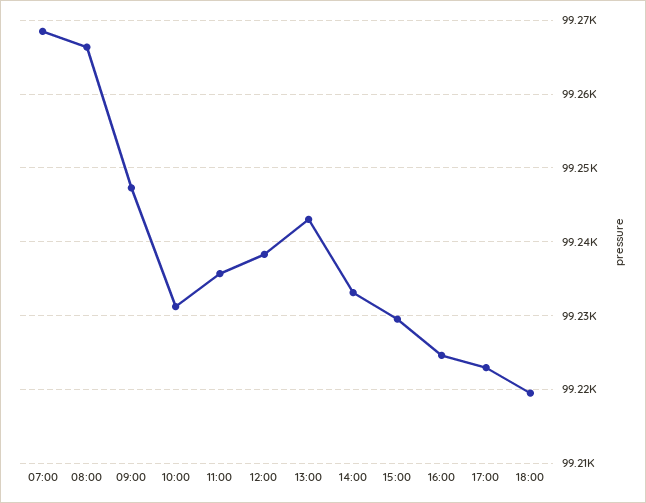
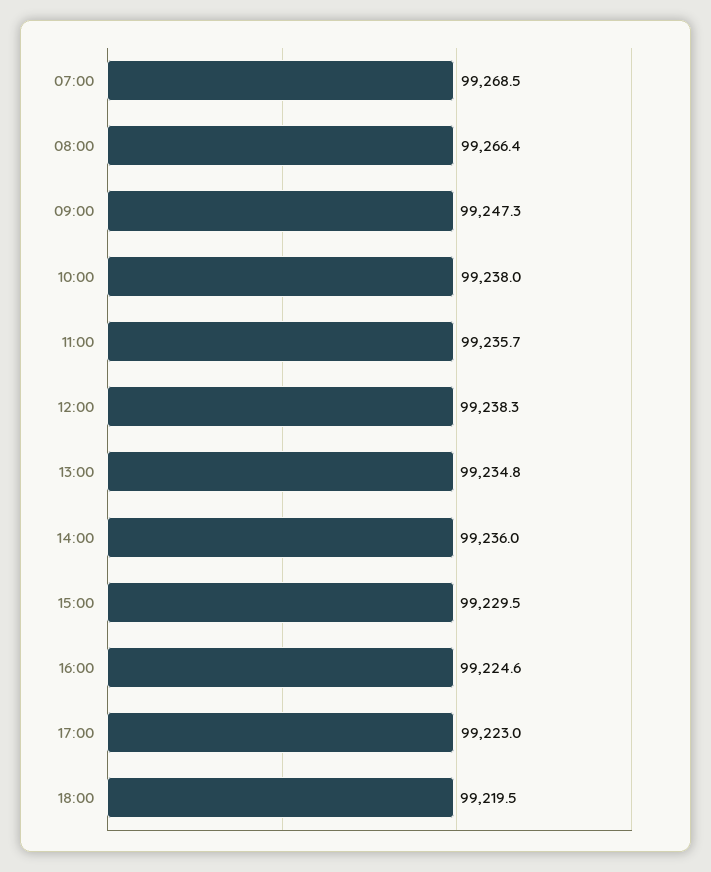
10:00: 99231 -> 99238
13:00: 99243 -> 99234.8
14:00: 99233 -> 99236

